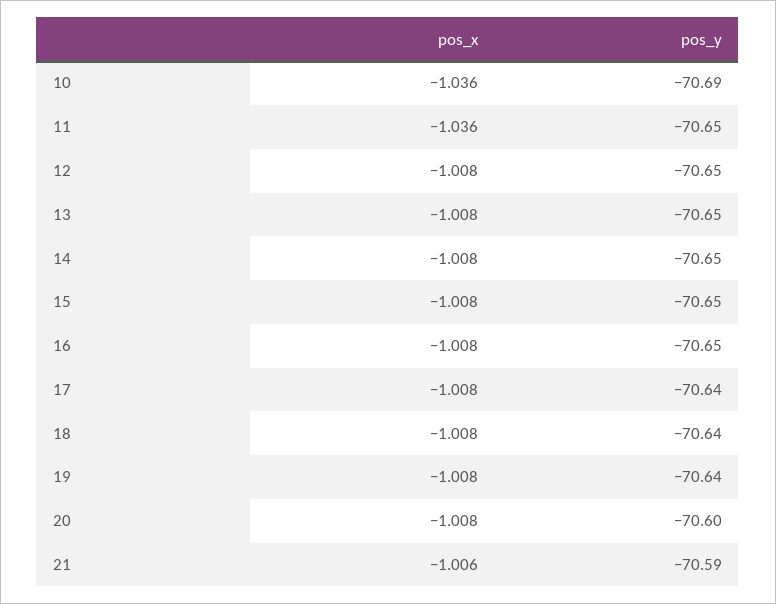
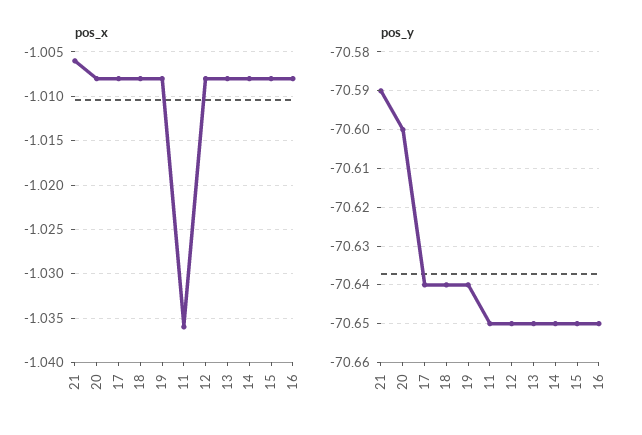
pos_x, 10: -1.036 -> none
pos_y, 10: -70.69 -> none

